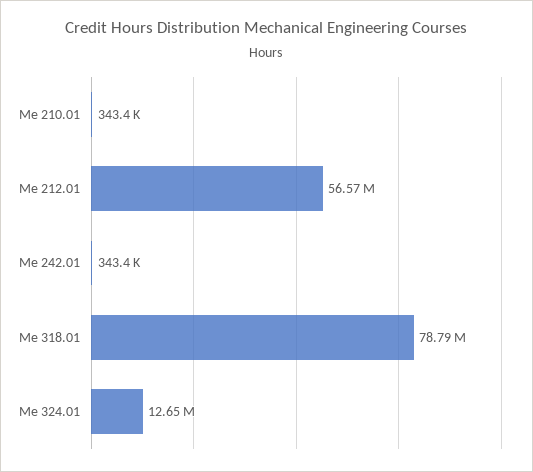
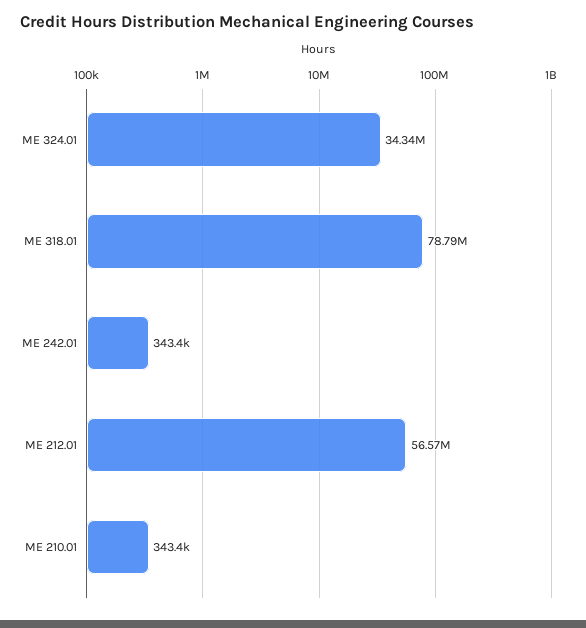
Me 324.01: 12650000 -> 34340000

